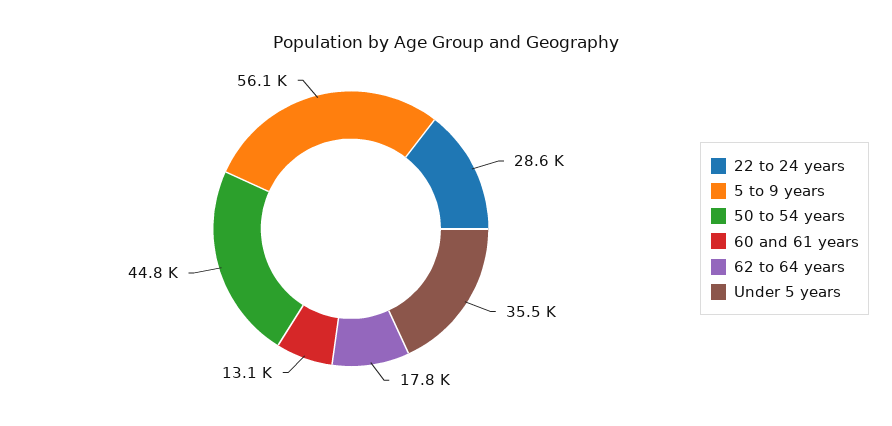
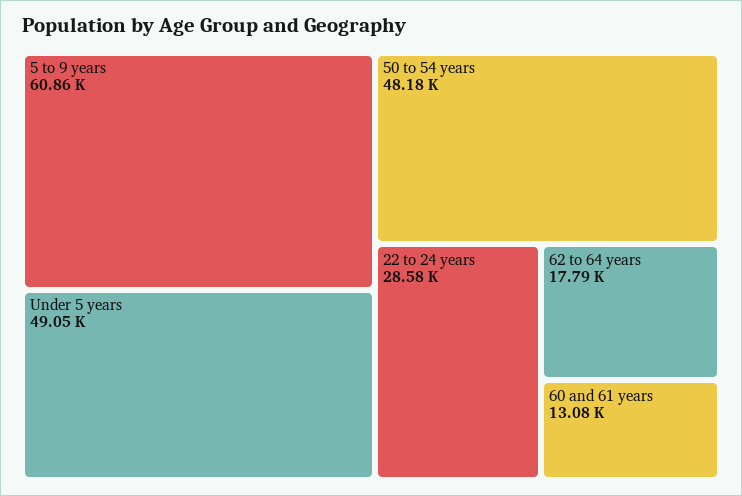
5 to 9 years: 56100 -> 60860
50 to 54 years: 44800 -> 48180
Under 5 years: 35500 -> 49050

